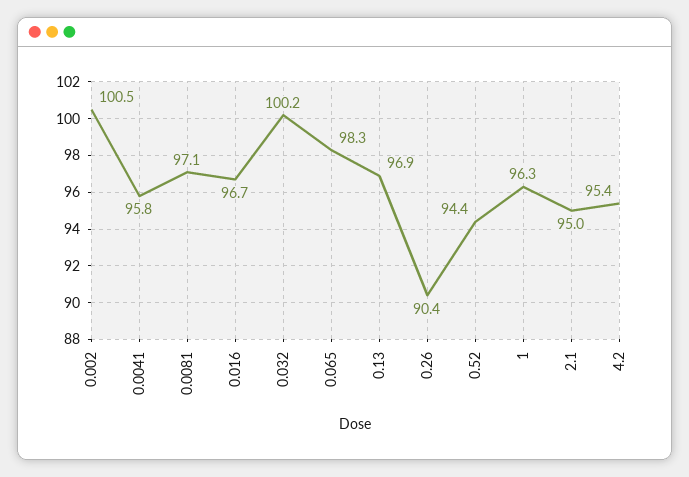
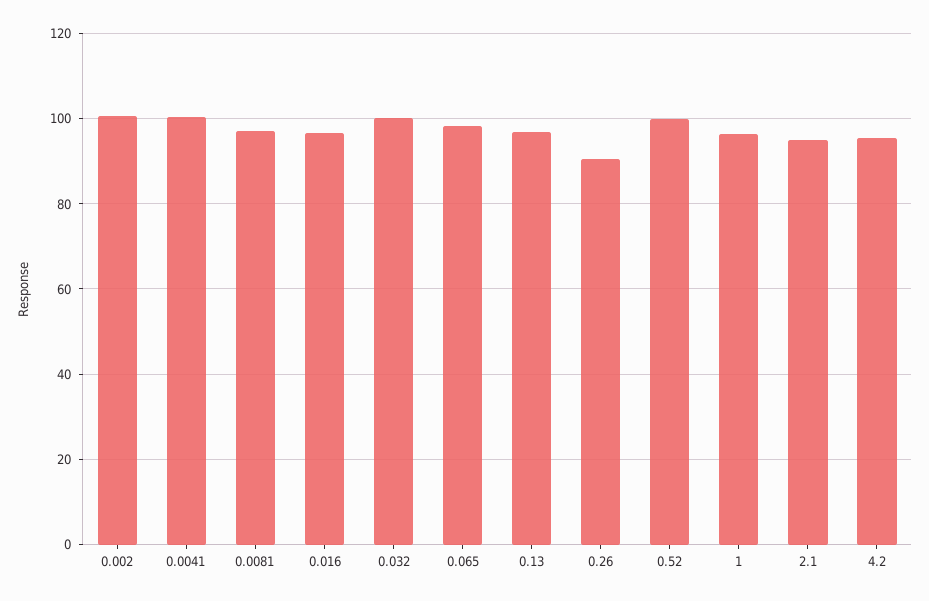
0.0041: 95.8 -> 100
0.52: 94.4 -> 100

